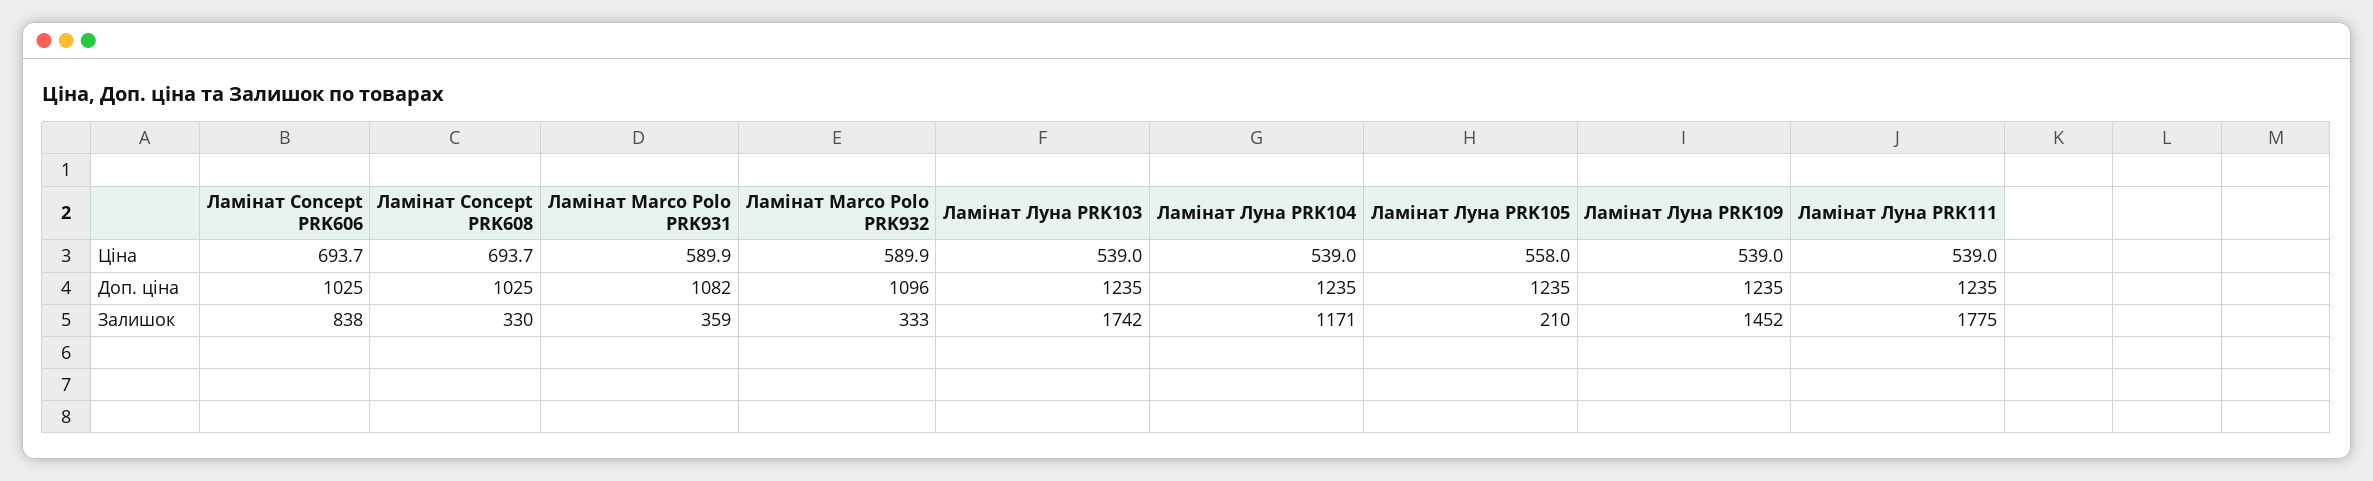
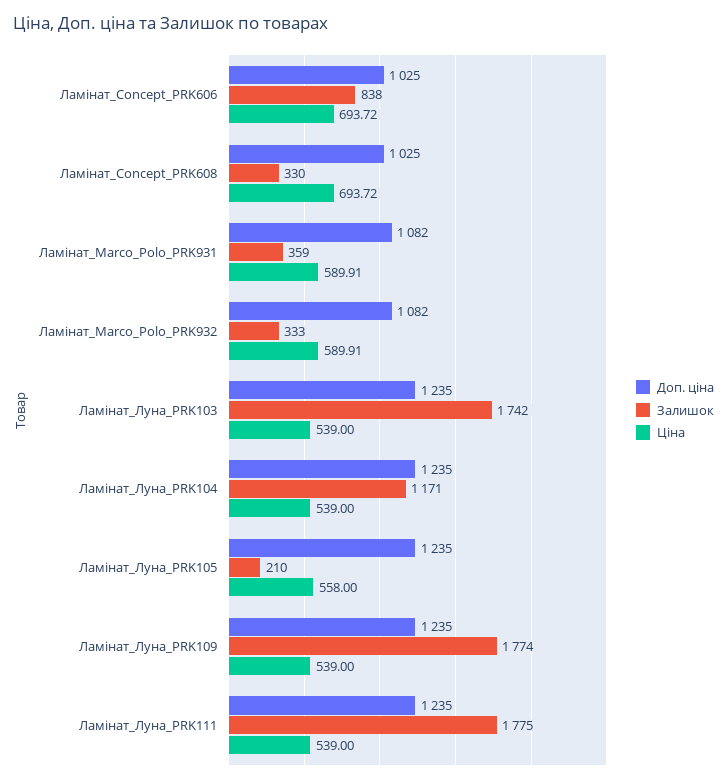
Доп. ціна, Ламінат Marco Polo PRK932: 1096 -> 1082
Залишок, Ламінат Луна PRK109: 1452 -> 1774

